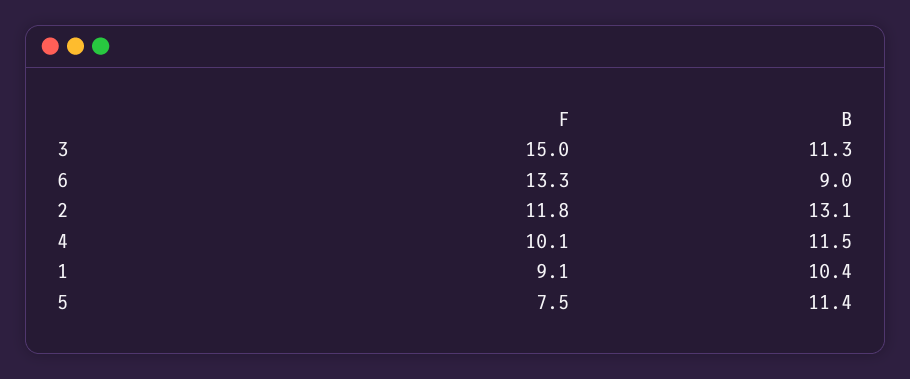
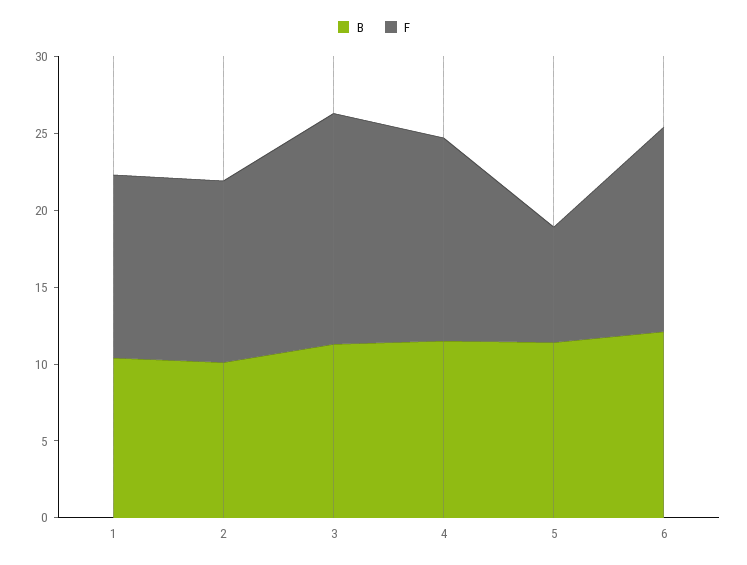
B, 6: 9 -> 12
B, 2: 13.1 -> 10
F, 4: 10.1 -> 13
F, 1: 9.1 -> 12

